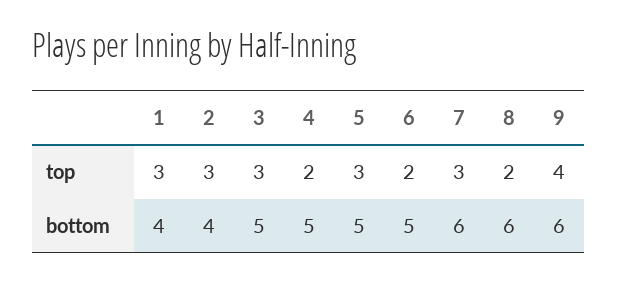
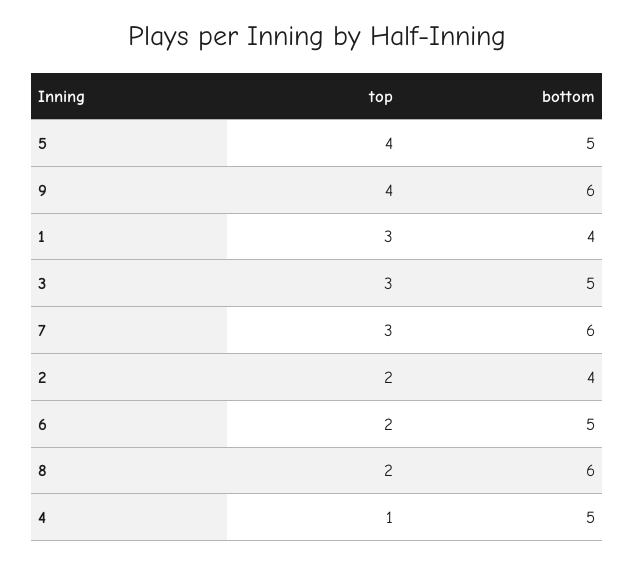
2, top: 3 -> 2
4, top: 2 -> 1
5, top: 3 -> 4

